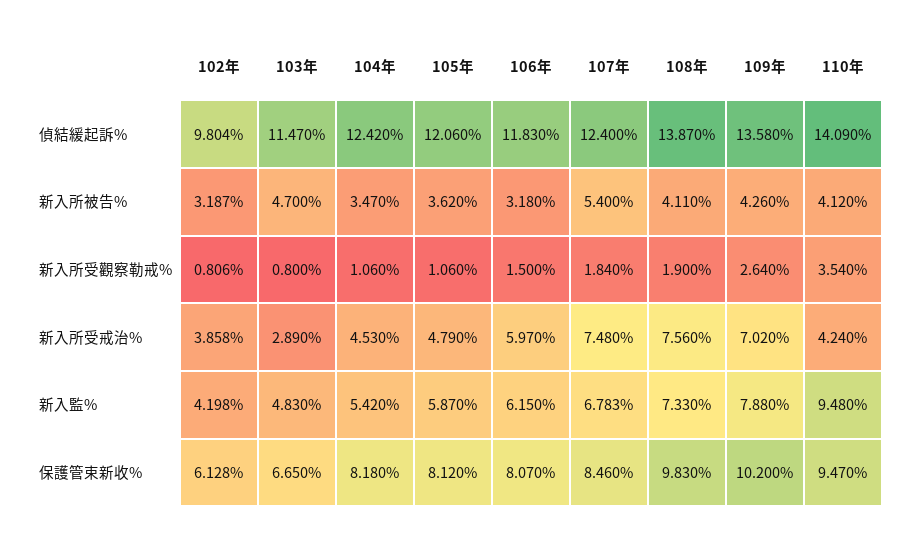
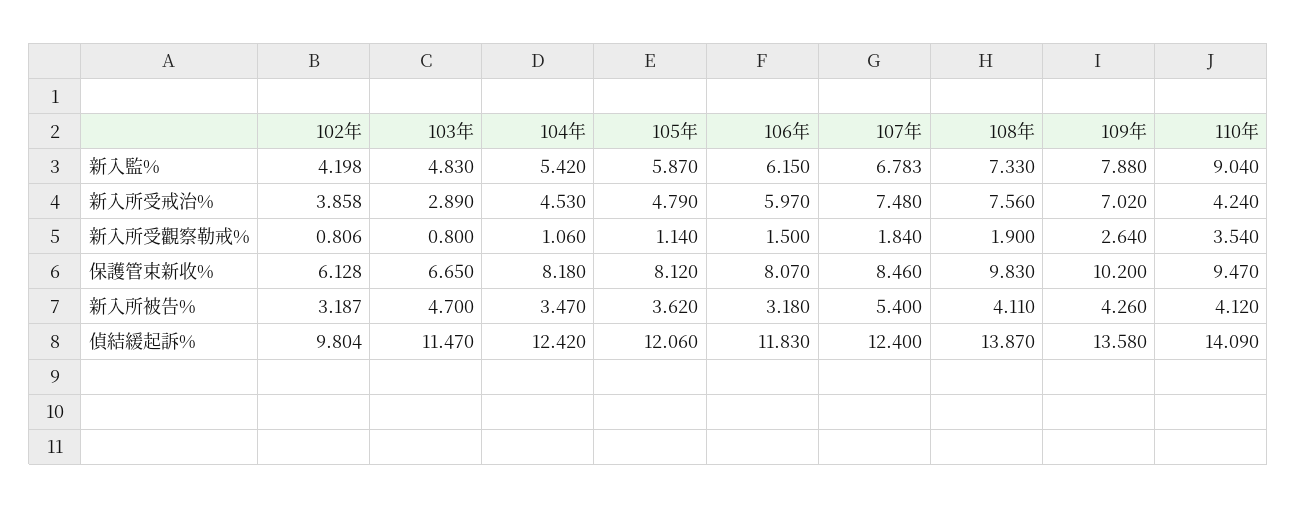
105年, 新入所受觀察勒戒%: 1.06 -> 1.14
110年, 新入監%: 9.48 -> 9.04

